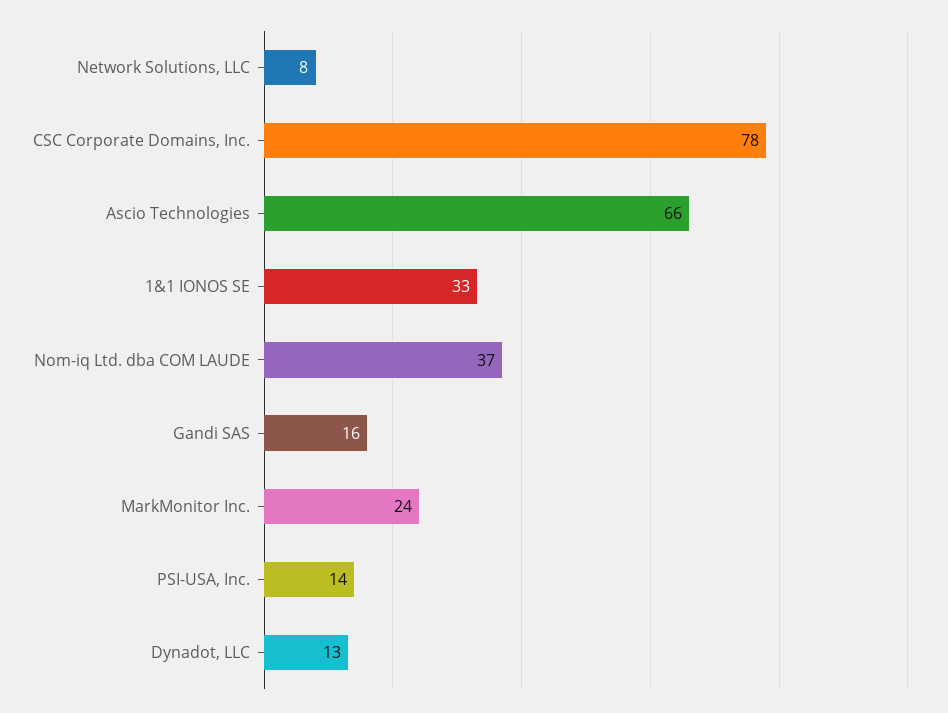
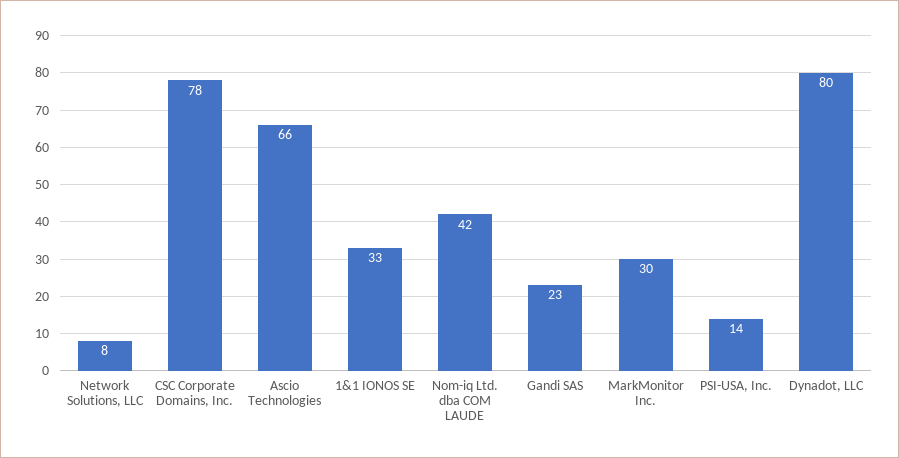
Nom-iq Ltd. dba COM LAUDE: 37 -> 42
Gandi SAS: 16 -> 23
MarkMonitor Inc.: 24 -> 30
Dynadot, LLC: 13 -> 80

